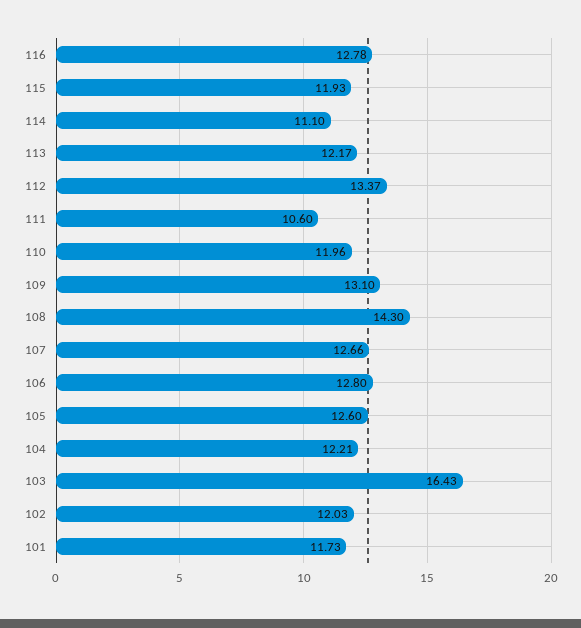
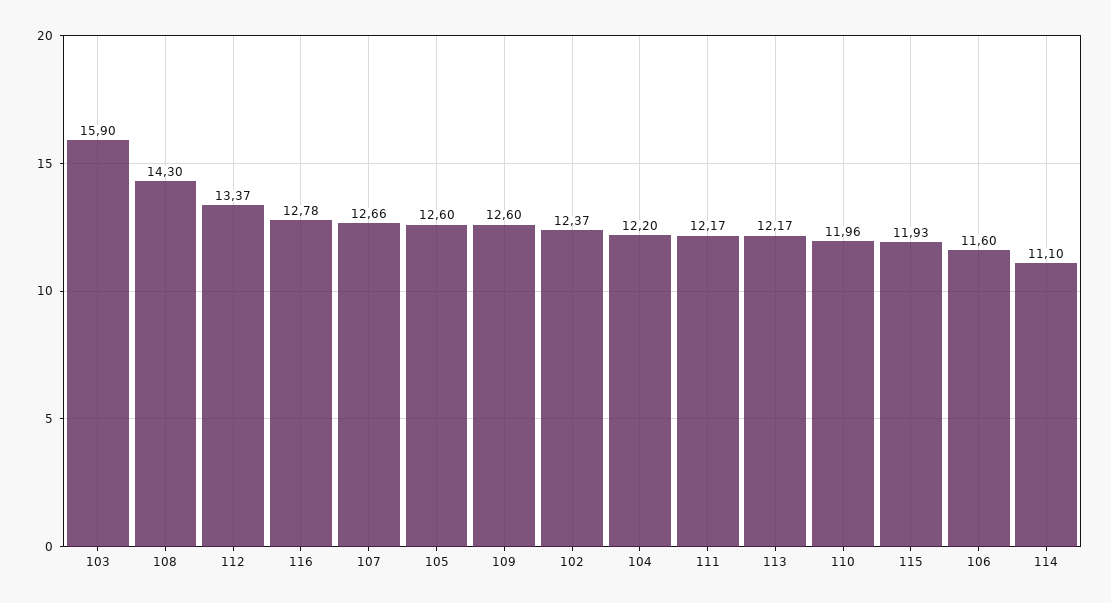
111: 10.6 -> 12.17
109: 13.1 -> 12.6
106: 12.8 -> 11.6
104: 12.21 -> 12.2
103: 16.43 -> 15.9
102: 12.03 -> 12.37
101: 11.73 -> none

